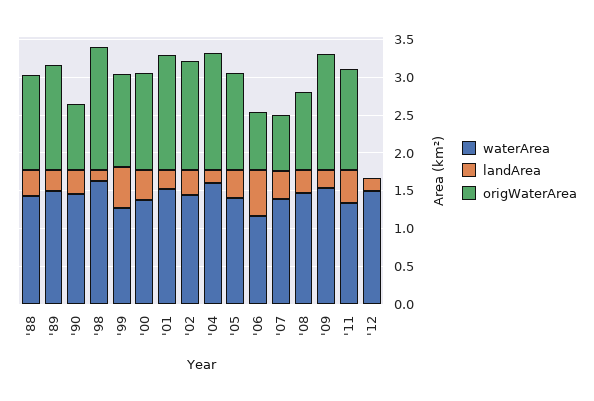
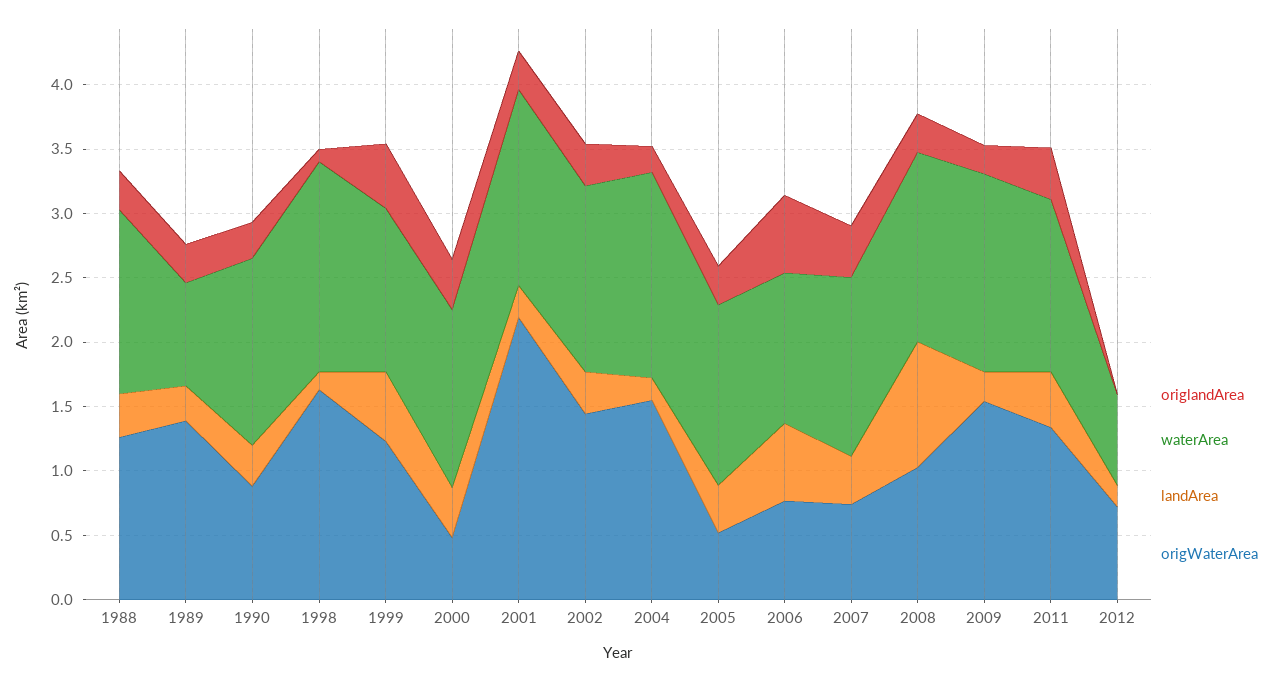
waterArea, '89: 1.5 -> 0.8
origWaterArea, '00: 1.25 -> 0.5
origWaterArea, '01: 1.5 -> 2.2
origWaterArea, '05: 1.25 -> 0.5
landArea, '08: 0.25 -> 1
waterArea, '12: 1.5 -> 0.7
origWaterArea, '12: 0 -> 0.7
origlandArea, '88: none -> 0.3
origlandArea, '89: none -> 0.3
origlandArea, '90: none -> 0.3
origlandArea, '98: none -> 0.1
origlandArea, '99: none -> 0.5
origlandArea, '00: none -> 0.4
origlandArea, '01: none -> 0.3
origlandArea, '02: none -> 0.3
origlandArea, '04: none -> 0.2
origlandArea, '05: none -> 0.3
origlandArea, '06: none -> 0.6
origlandArea, '07: none -> 0.4
origlandArea, '08: none -> 0.3
origlandArea, '09: none -> 0.2
origlandArea, '11: none -> 0.4
origlandArea, '12: none -> 0

